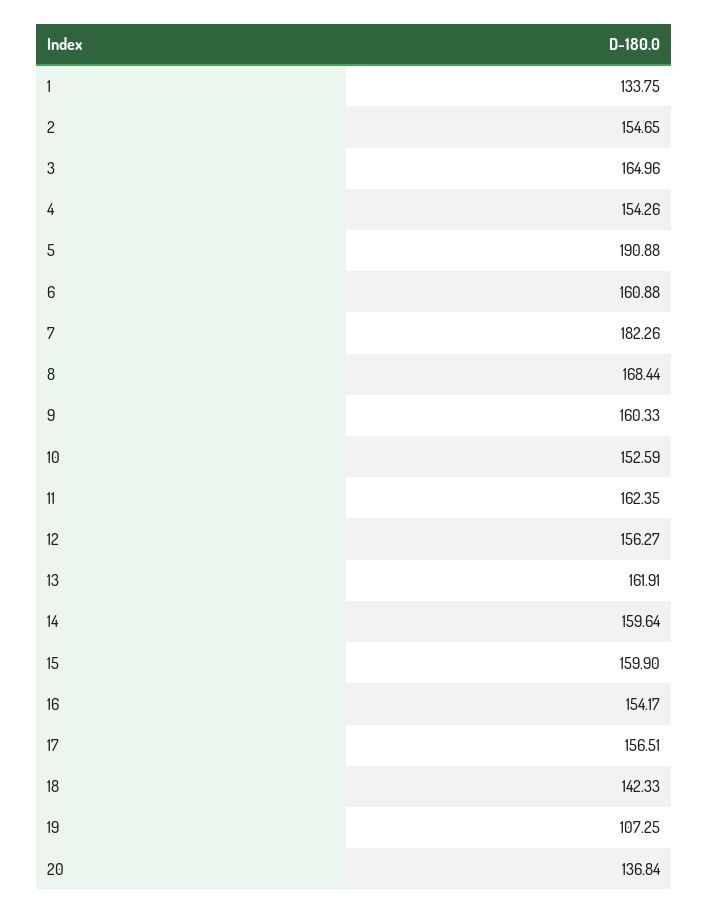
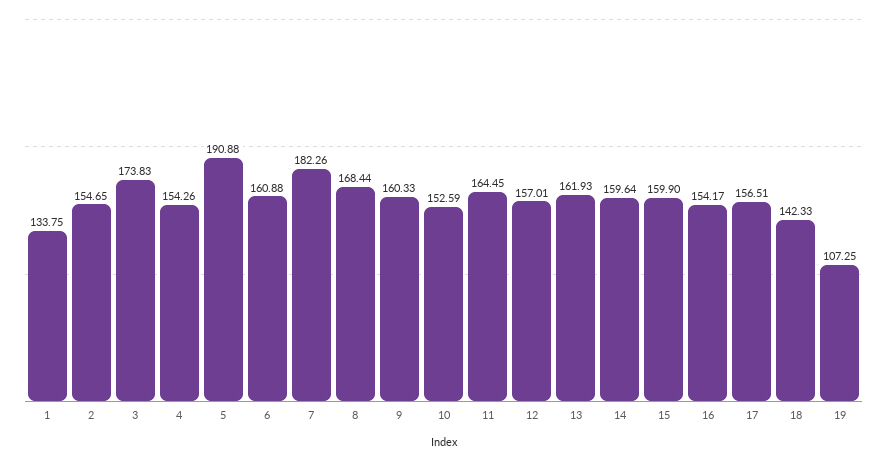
3: 164.96 -> 173.83
11: 162.35 -> 164.45
12: 156.27 -> 157.01
13: 161.91 -> 161.93
20: 136.84 -> none

